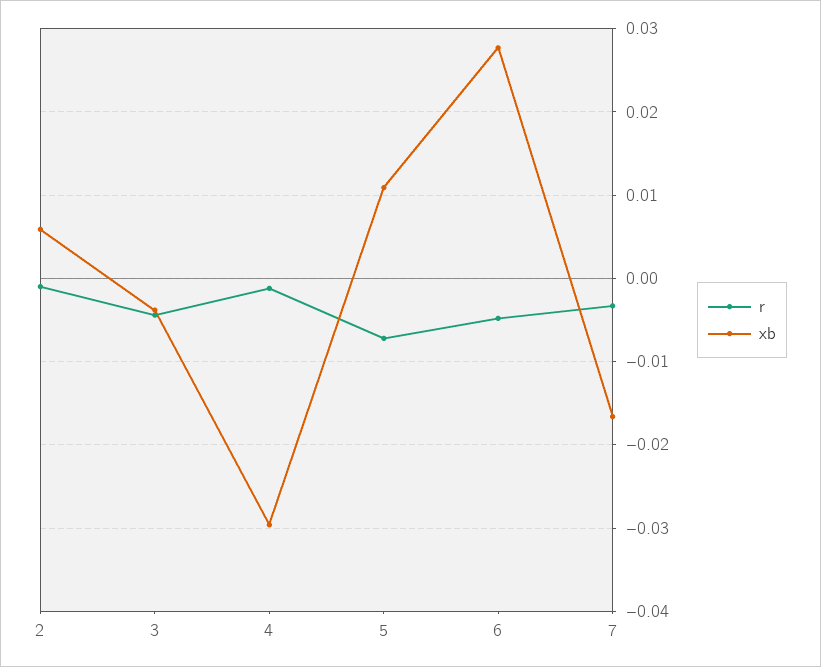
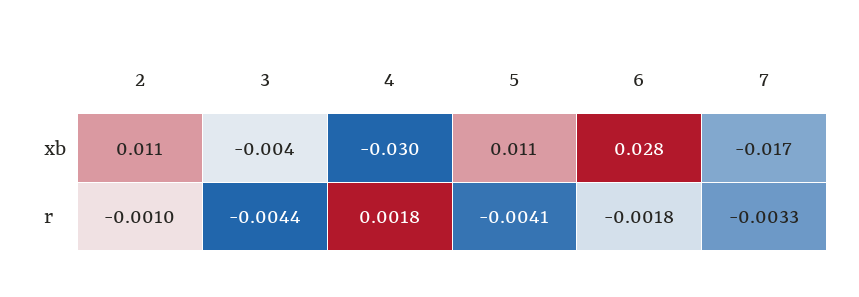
xb, 2: 0.006 -> 0.011
r, 4: -0.001 -> 0.0018
r, 5: -0.007 -> -0.0041
r, 6: -0.005 -> -0.0018

